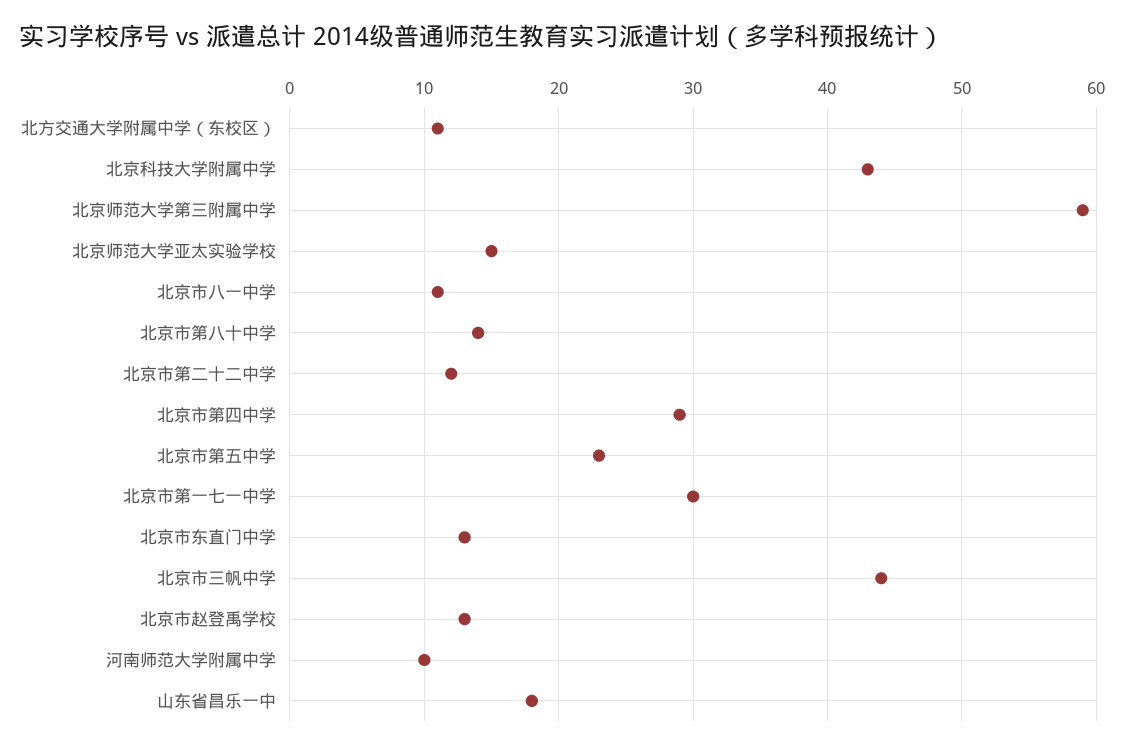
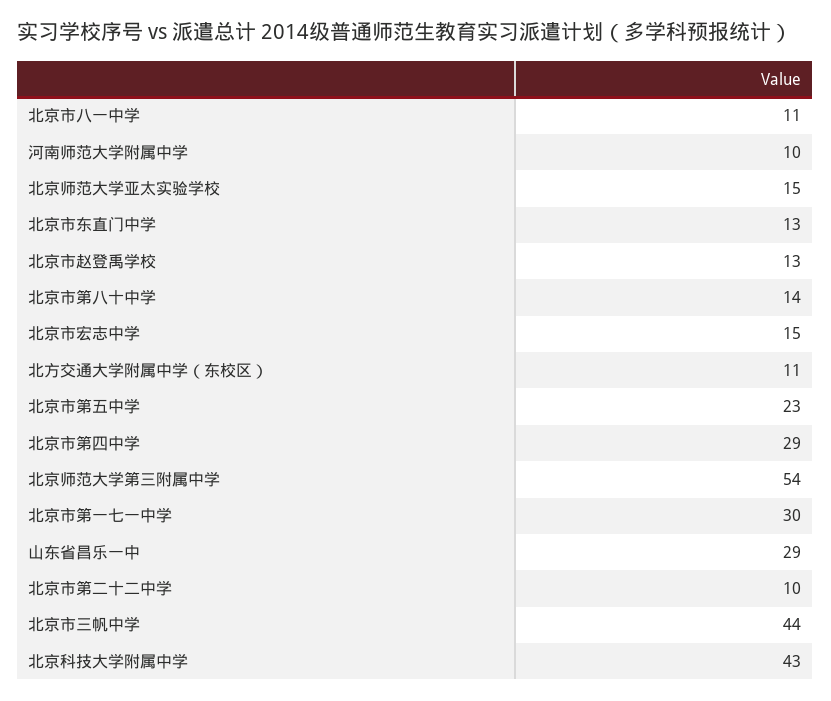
北京师范大学第三附属中学: 59 -> 54
北京市第二十二中学: 12 -> 10
山东省昌乐一中: 18 -> 29
北京市宏志中学: none -> 15

